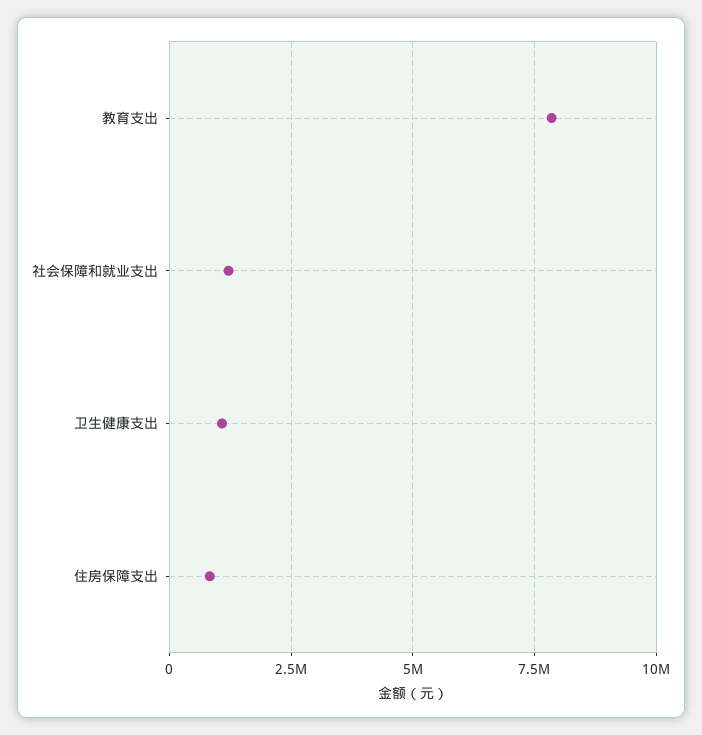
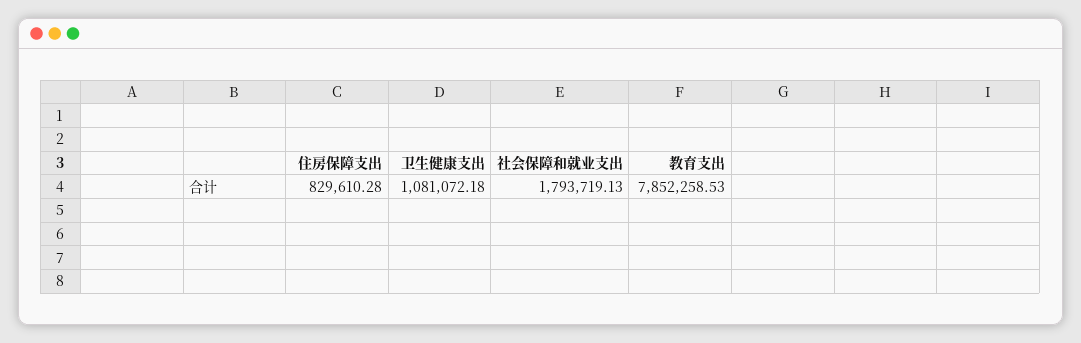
社会保障和就业支出: 1250000 -> 1793719.13

